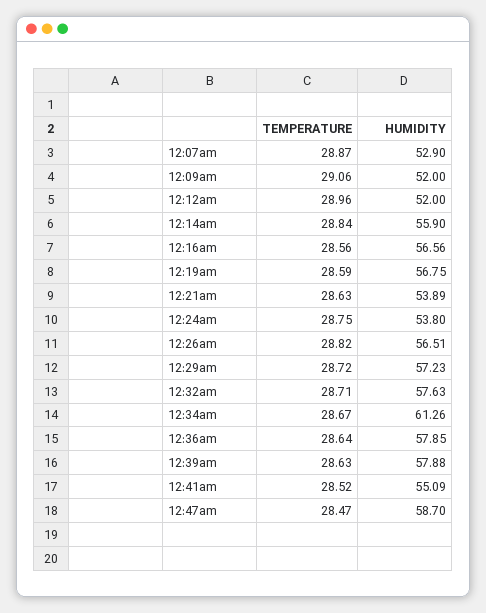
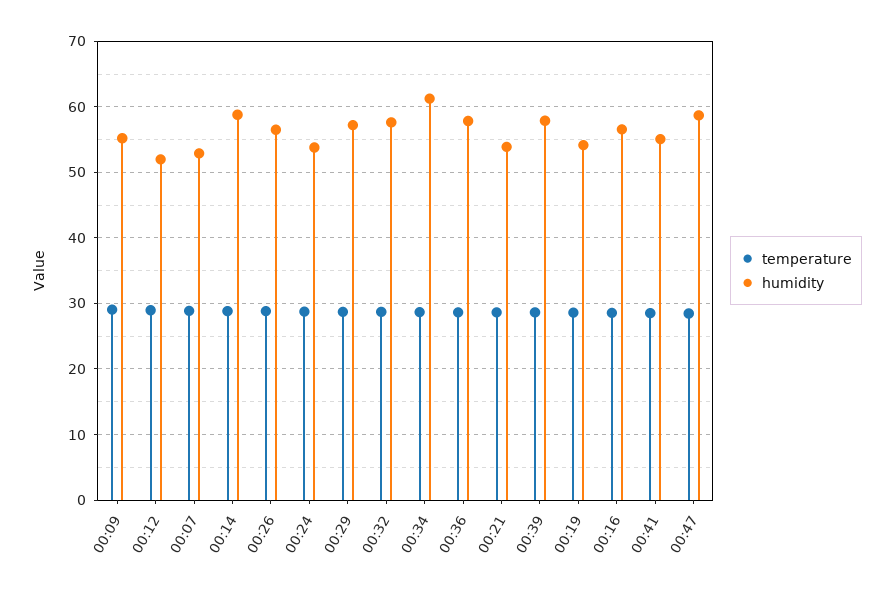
HUMIDITY, 12:09am: 52 -> 55
HUMIDITY, 12:14am: 55.9 -> 59
HUMIDITY, 12:19am: 56.75 -> 54

